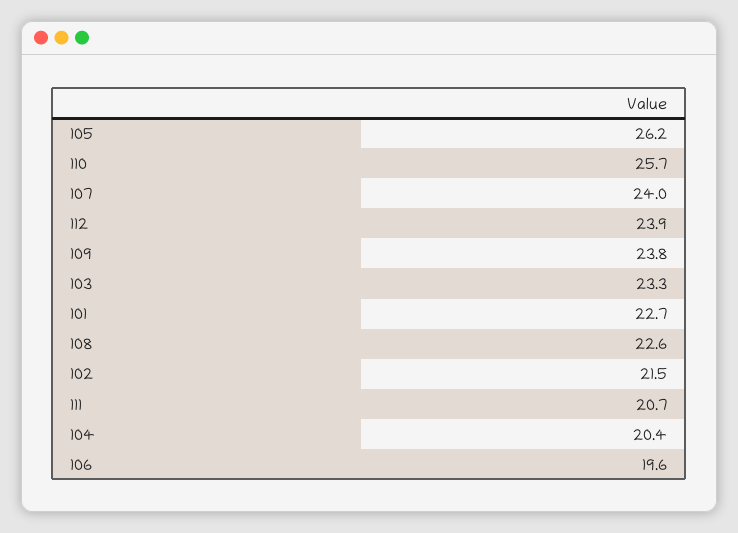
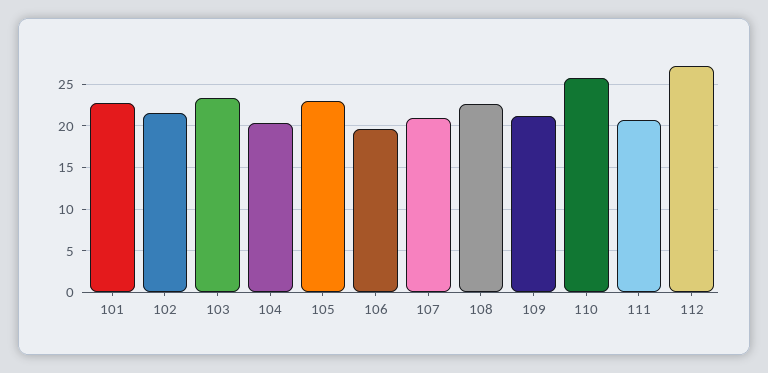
105: 26.2 -> 23
107: 24 -> 21
112: 23.9 -> 27
109: 23.8 -> 21

